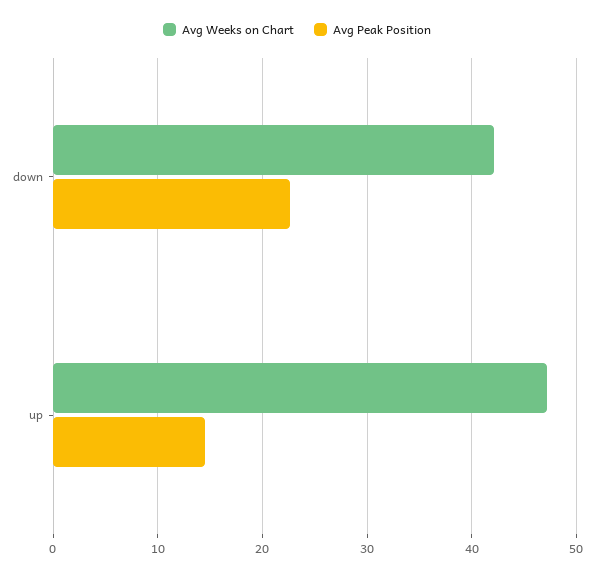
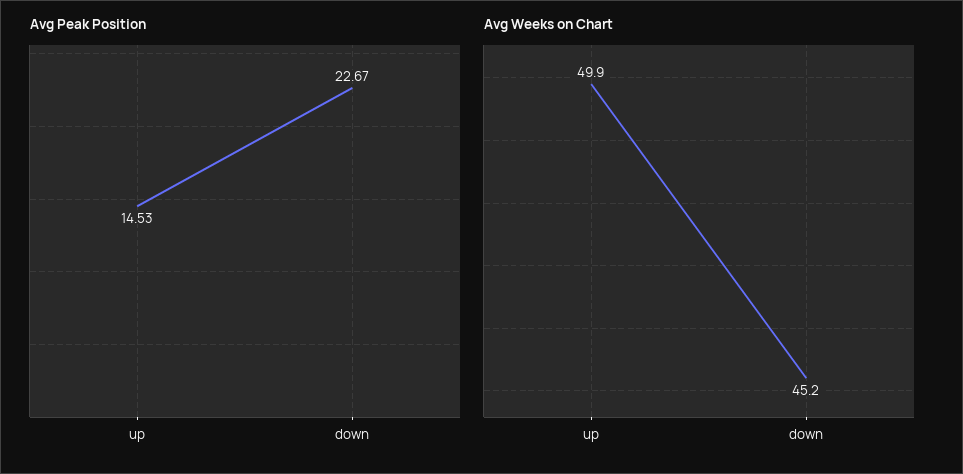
Avg Weeks on Chart, down: 42 -> 45.2
Avg Weeks on Chart, up: 47 -> 49.9

